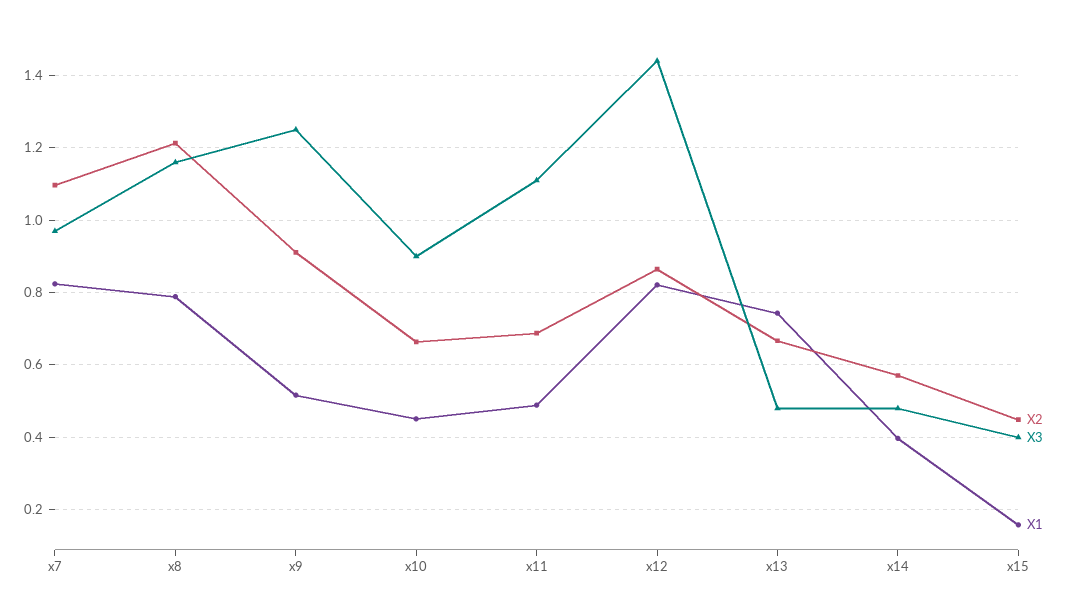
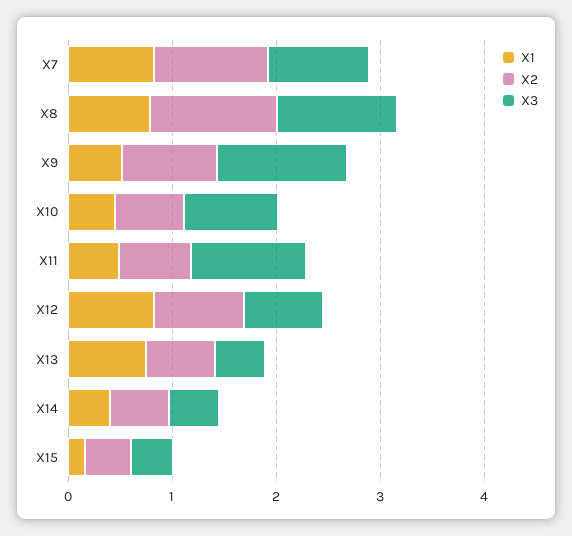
X3, x12: 1.44 -> 0.8

